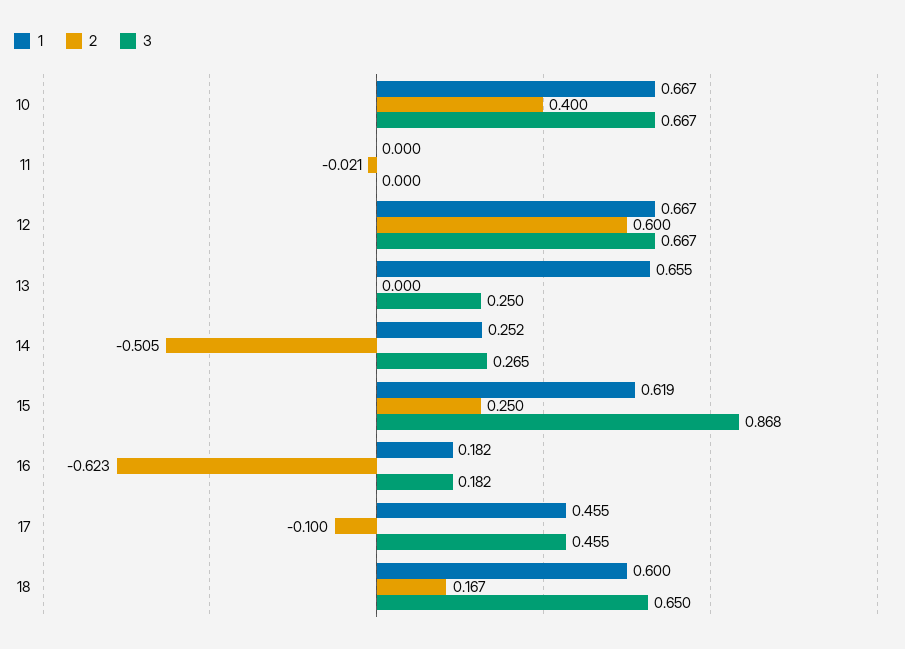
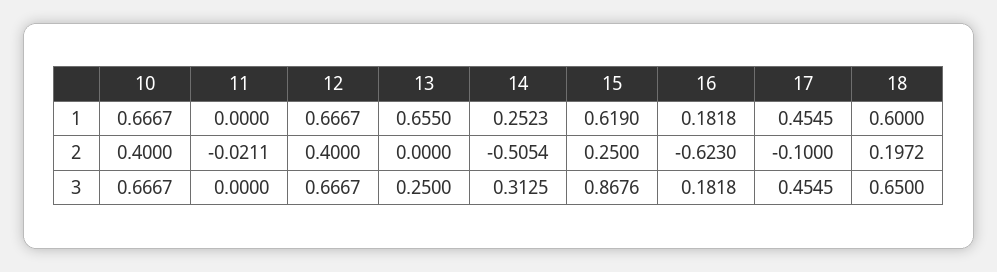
2, 12: 0.6 -> 0.4
3, 14: 0.265 -> 0.3125
2, 18: 0.167 -> 0.1972

